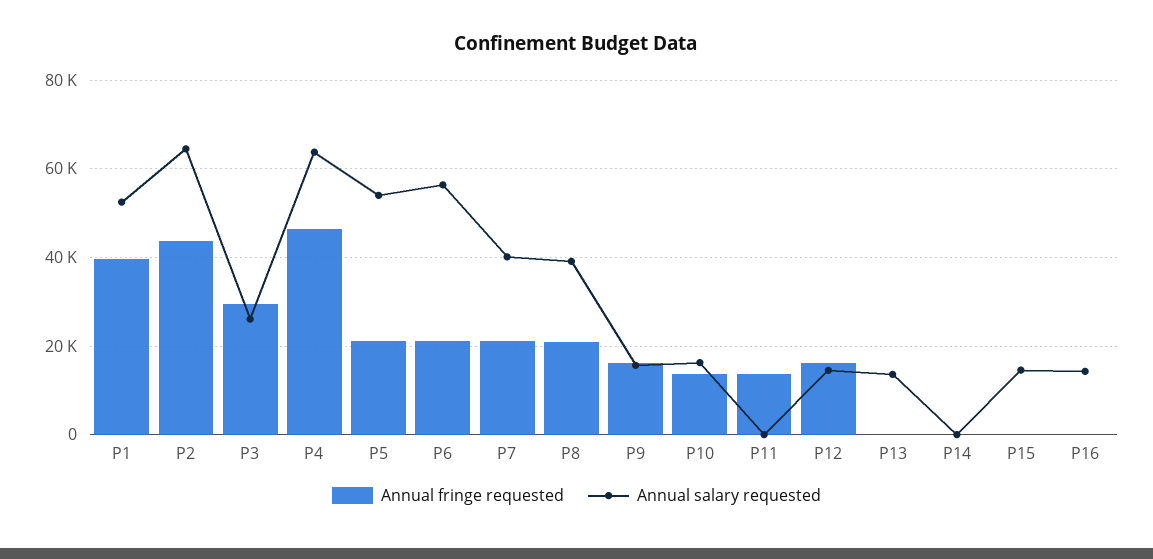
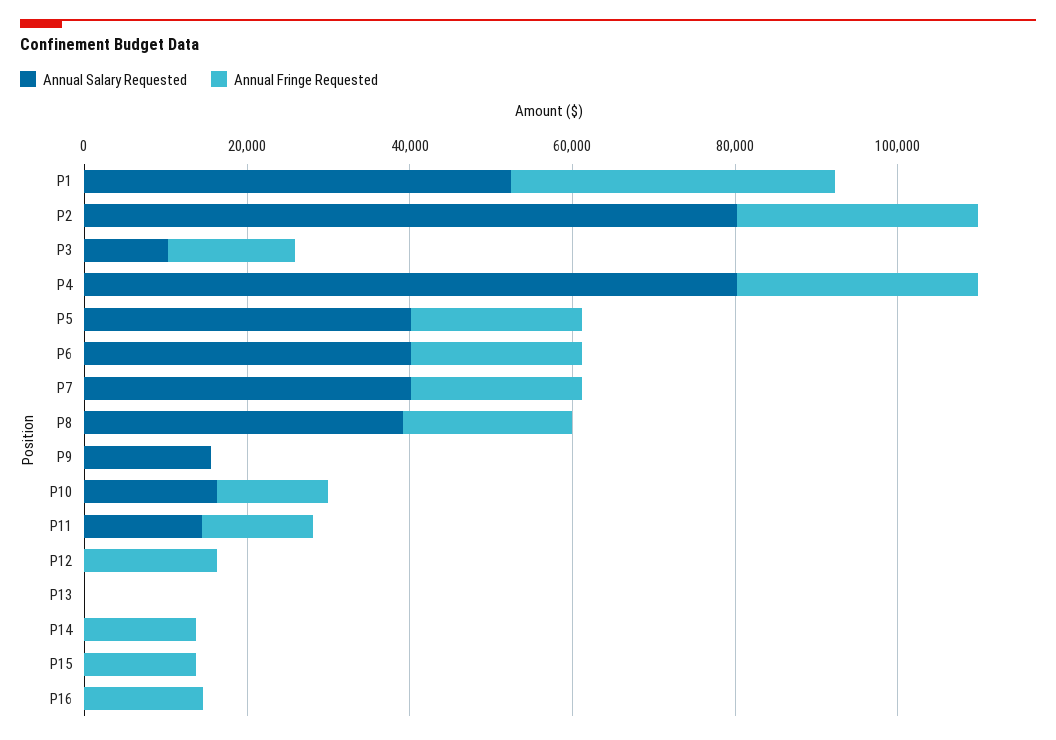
Annual fringe requested, P2: 44000 -> 30000
Annual salary requested, P2: 64000 -> 80000
Annual fringe requested, P3: 30000 -> 15000
Annual salary requested, P3: 26000 -> 10000
Annual fringe requested, P4: 46000 -> 30000
Annual salary requested, P4: 64000 -> 80000
Annual salary requested, P5: 54000 -> 40000
Annual salary requested, P6: 56000 -> 40000
Annual fringe requested, P9: 16000 -> 0
Annual salary requested, P11: 0 -> 15000
Annual salary requested, P12: 14000 -> 0
Annual salary requested, P13: 14000 -> 0
Annual fringe requested, P14: 0 -> 15000
Annual fringe requested, P15: 0 -> 15000
Annual salary requested, P15: 14000 -> 0
Annual fringe requested, P16: 0 -> 15000
Annual salary requested, P16: 14000 -> 0

